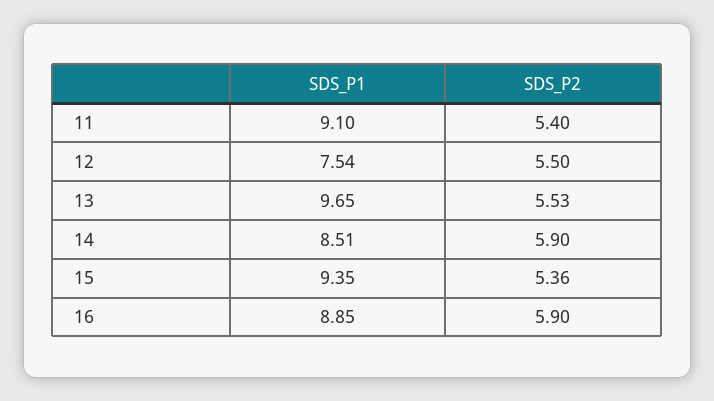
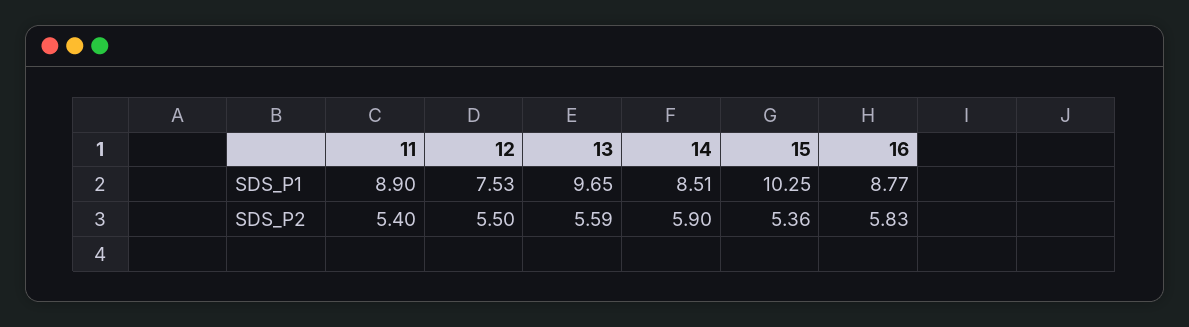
SDS_P1, 11: 9.1 -> 8.9
SDS_P1, 12: 7.54 -> 7.53
SDS_P2, 13: 5.53 -> 5.59
SDS_P1, 15: 9.35 -> 10.25
SDS_P1, 16: 8.85 -> 8.77
SDS_P2, 16: 5.9 -> 5.83

